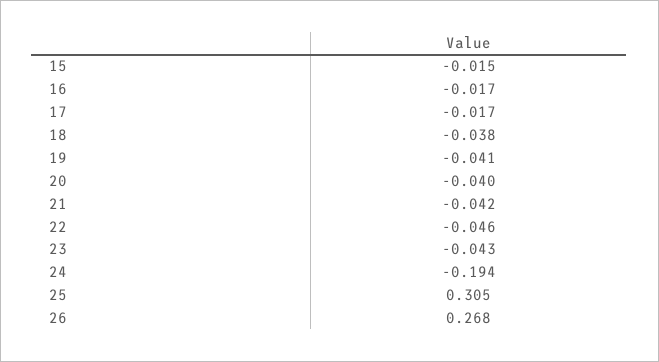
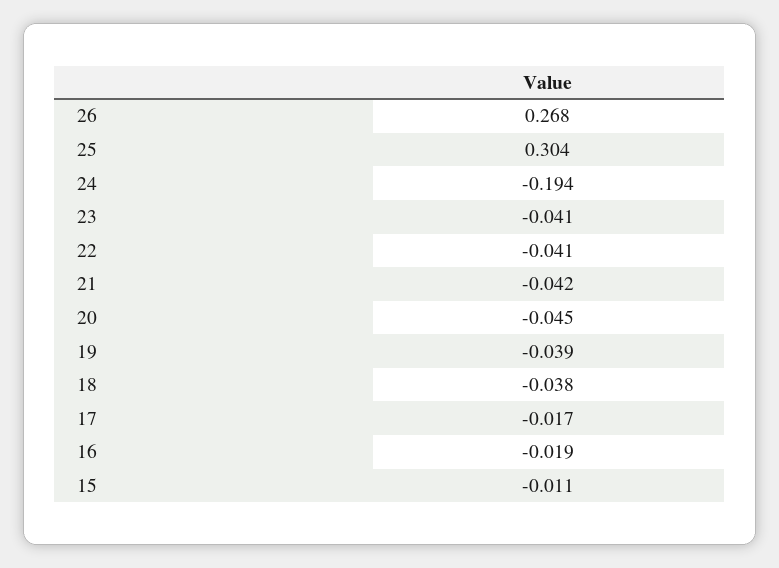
15: -0.015 -> -0.011
16: -0.017 -> -0.019
19: -0.041 -> -0.039
20: -0.04 -> -0.045
22: -0.046 -> -0.041
23: -0.043 -> -0.041
25: 0.305 -> 0.304

